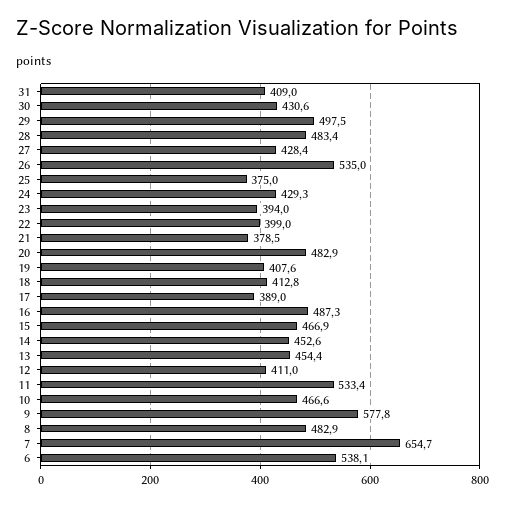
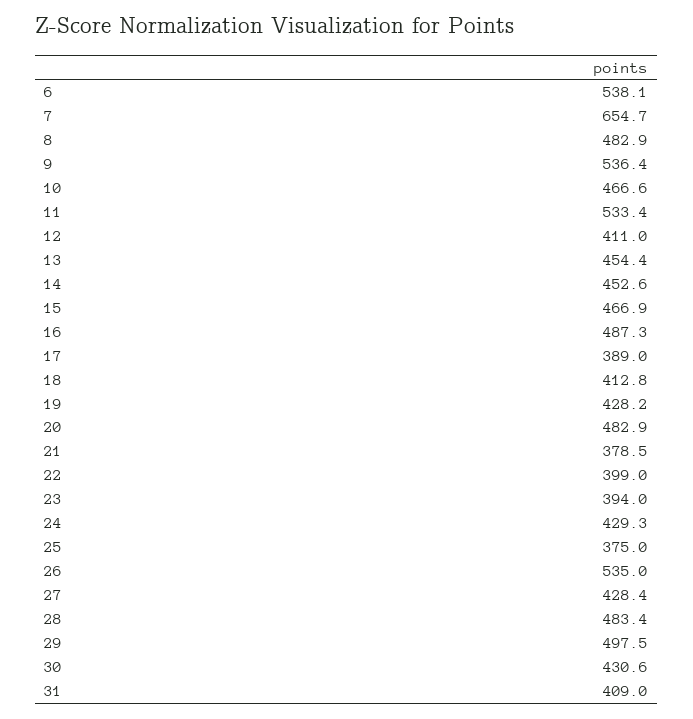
19: 407.6 -> 428.2
9: 577.8 -> 536.4

